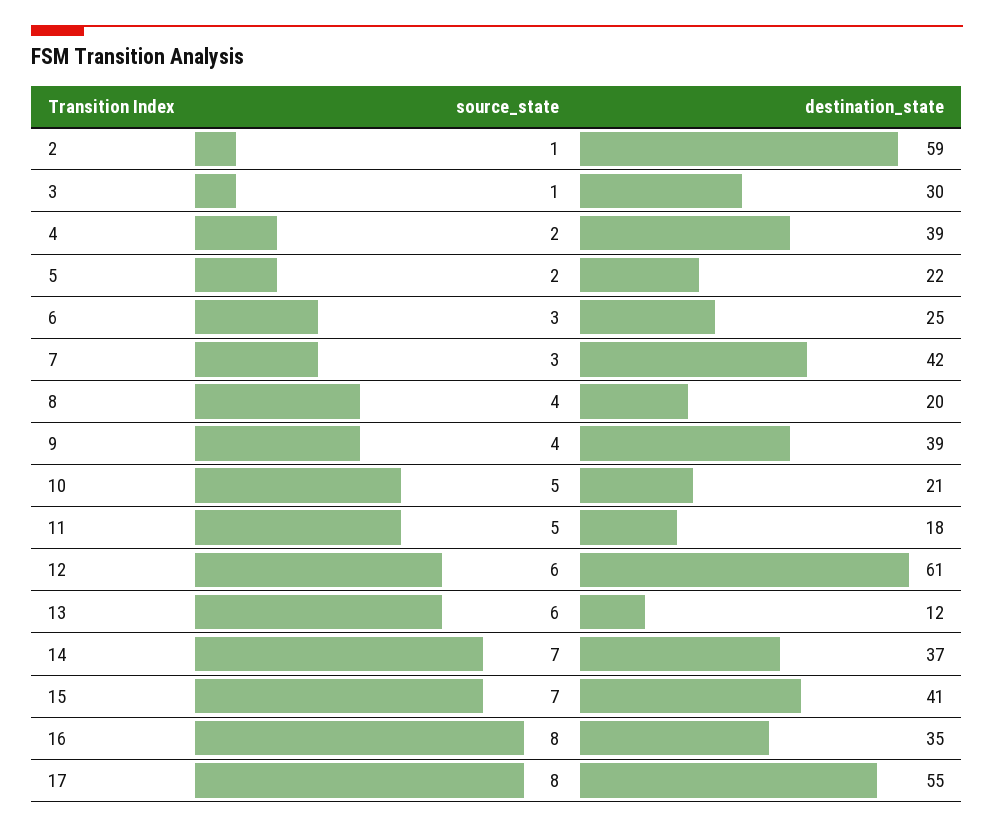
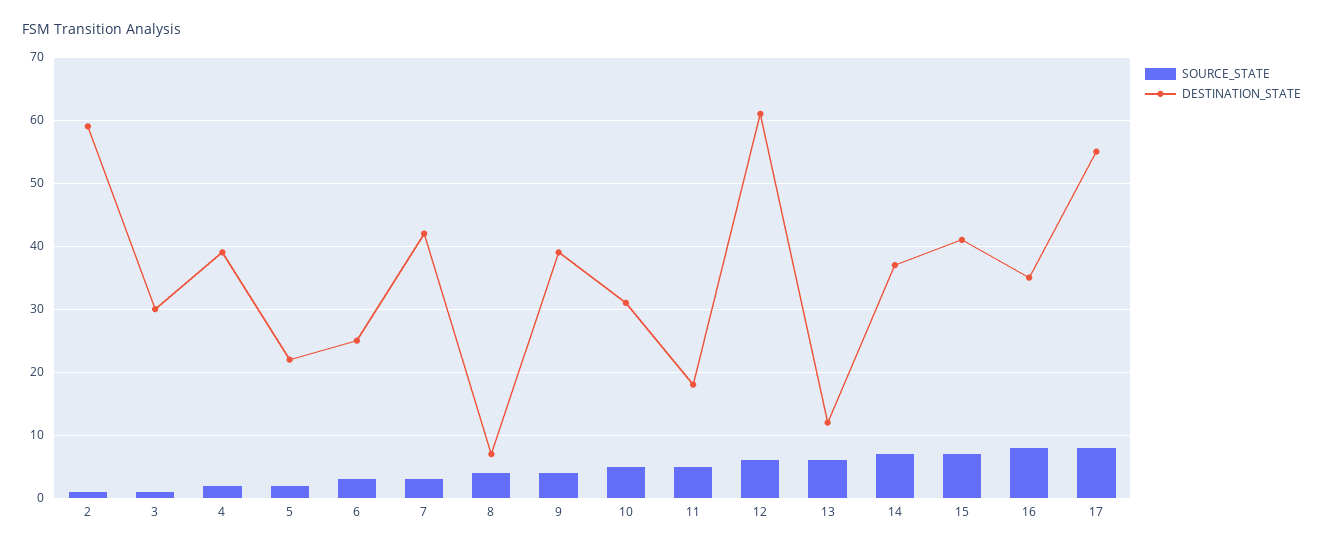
destination_state, 8: 20 -> 7
destination_state, 10: 21 -> 31

